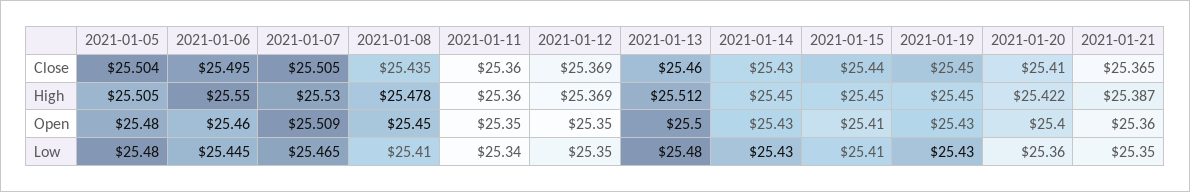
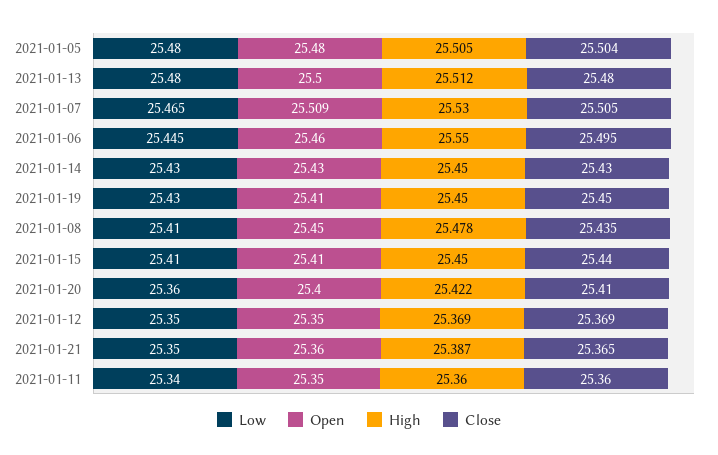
Close, 2021-01-13: 25.46 -> 25.48
Open, 2021-01-19: 25.43 -> 25.41

